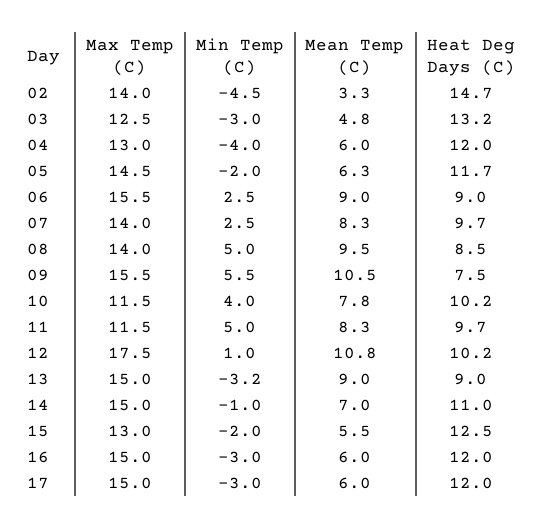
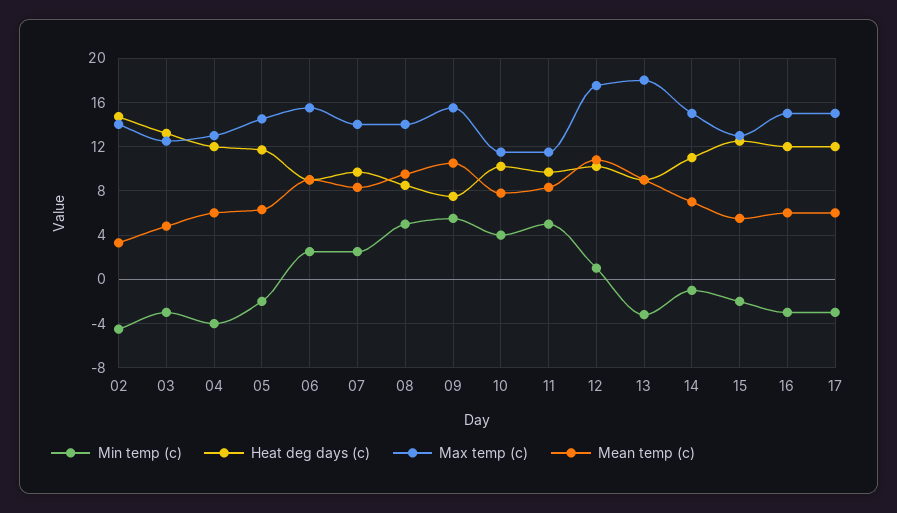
Max Temp (C), 13: 15 -> 18

